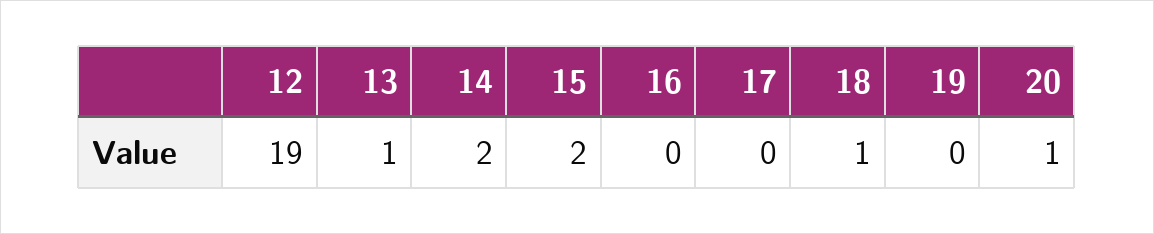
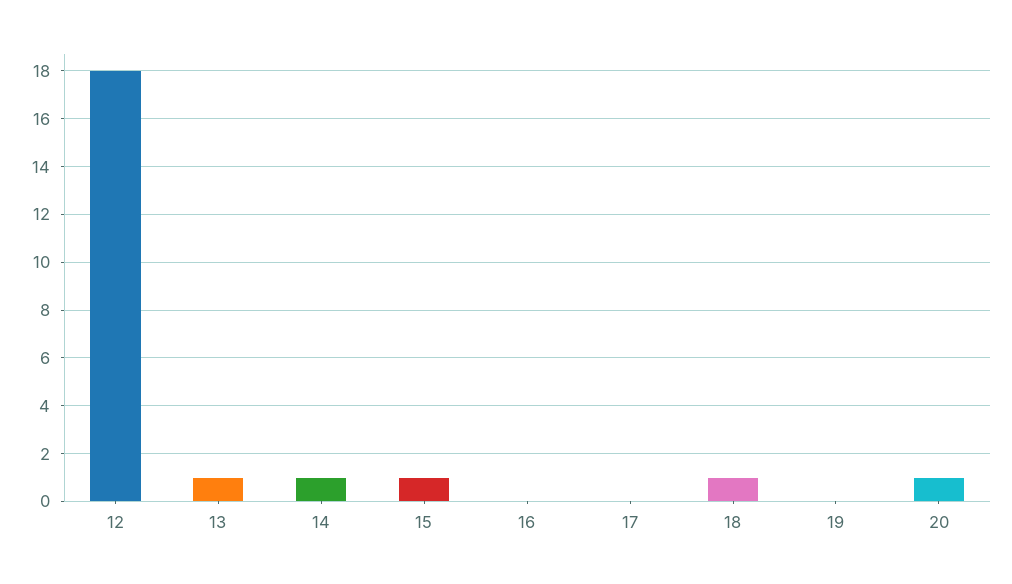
12: 19 -> 18
14: 2 -> 1
15: 2 -> 1

